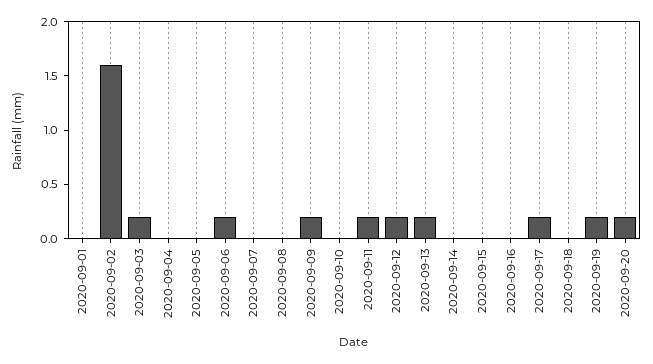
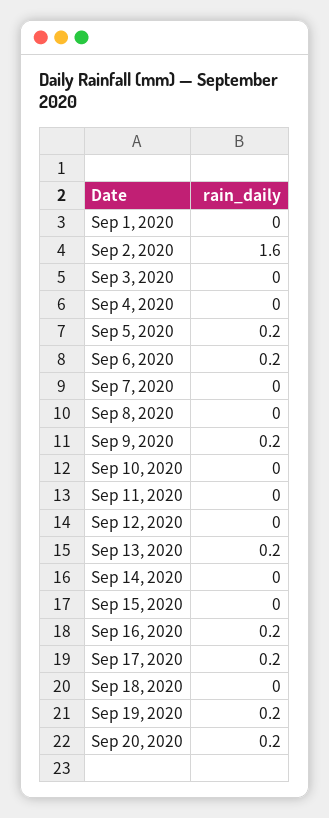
2020-09-03: 0.2 -> 0
2020-09-05: 0 -> 0.2
2020-09-11: 0.2 -> 0
2020-09-12: 0.2 -> 0
2020-09-16: 0 -> 0.2

